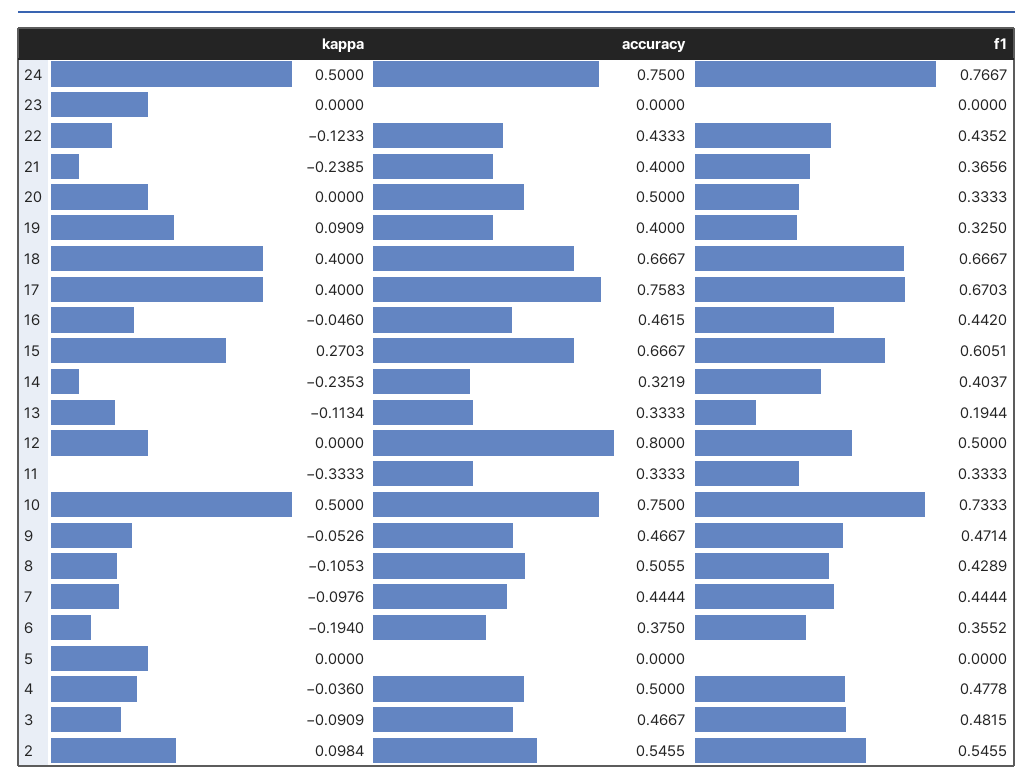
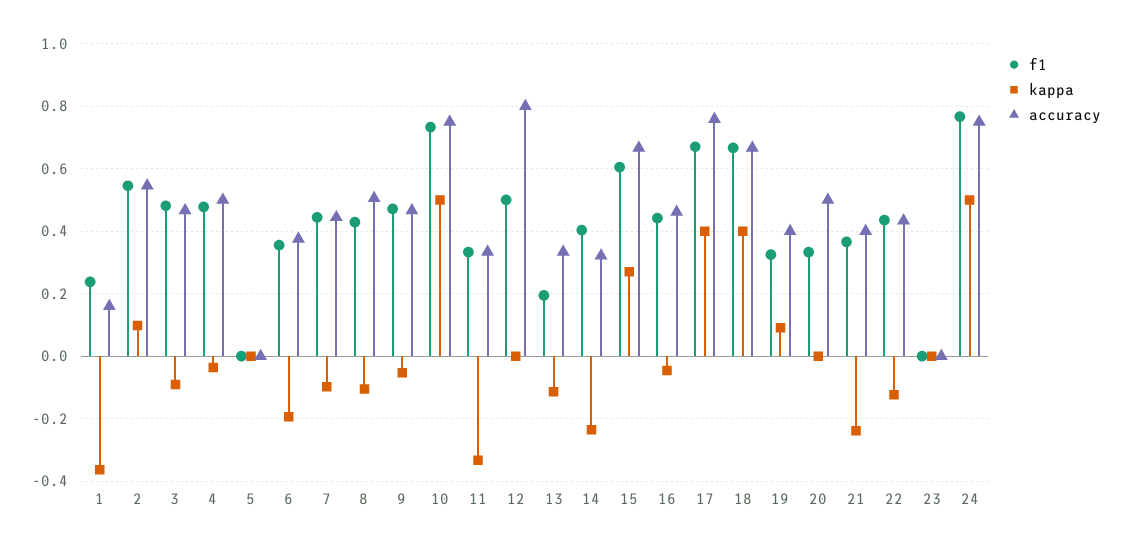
f1, 1: none -> 0.24
kappa, 1: none -> -0.36
accuracy, 1: none -> 0.16

